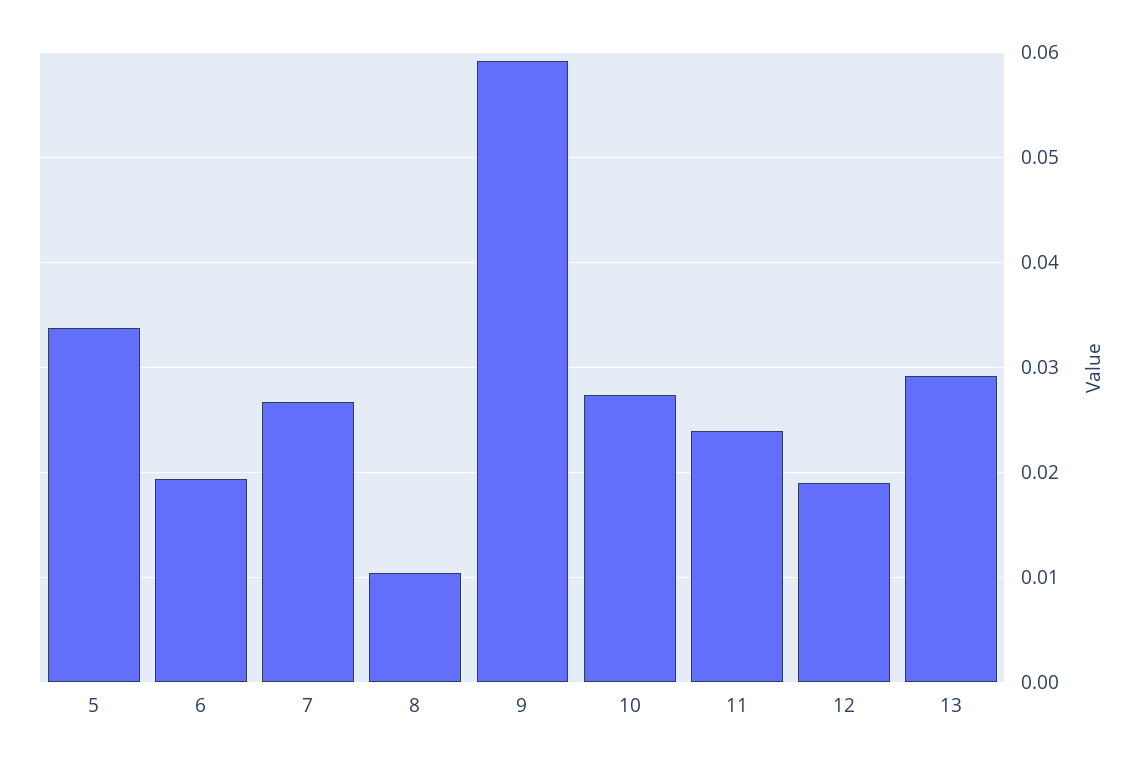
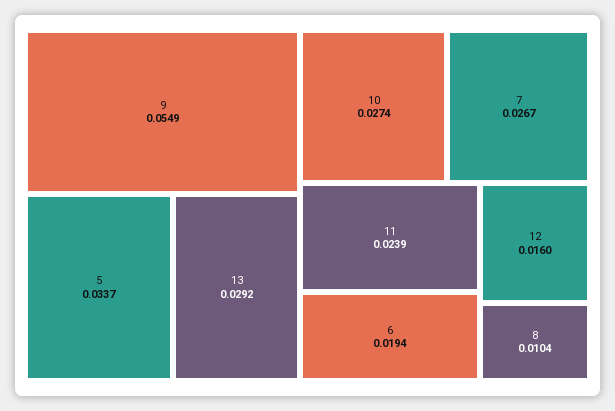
9: 0.059 -> 0.0549
12: 0.019 -> 0.016

